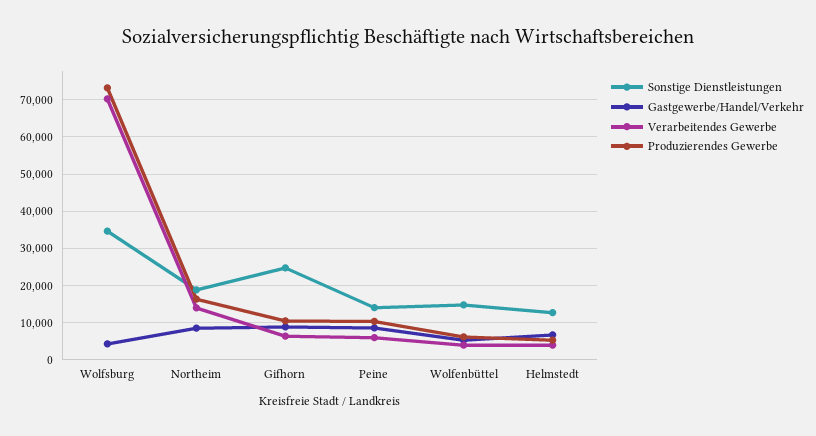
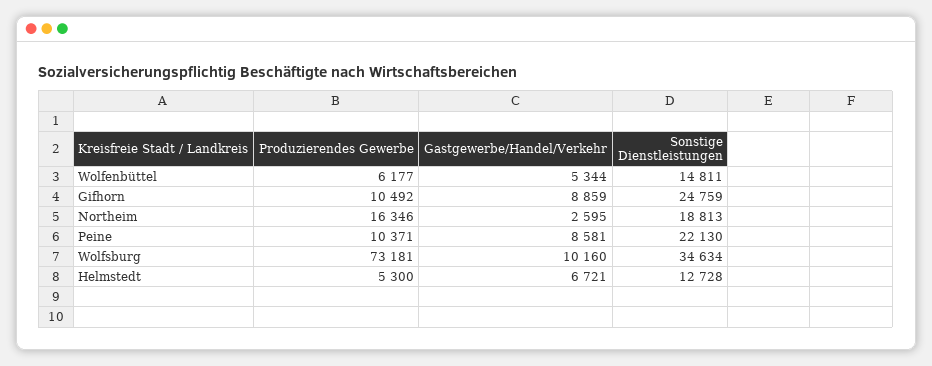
Gastgewerbe/Handel/Verkehr, Wolfsburg: 4000 -> 10160
Verarbeitendes Gewerbe, Wolfsburg: 70000 -> none
Gastgewerbe/Handel/Verkehr, Northeim: 8000 -> 2595
Verarbeitendes Gewerbe, Northeim: 14000 -> none
Verarbeitendes Gewerbe, Gifhorn: 6000 -> none
Sonstige Dienstleistungen, Peine: 14000 -> 22130
Verarbeitendes Gewerbe, Peine: 6000 -> none
Verarbeitendes Gewerbe, Wolfenbüttel: 4000 -> none
Verarbeitendes Gewerbe, Helmstedt: 4000 -> none

